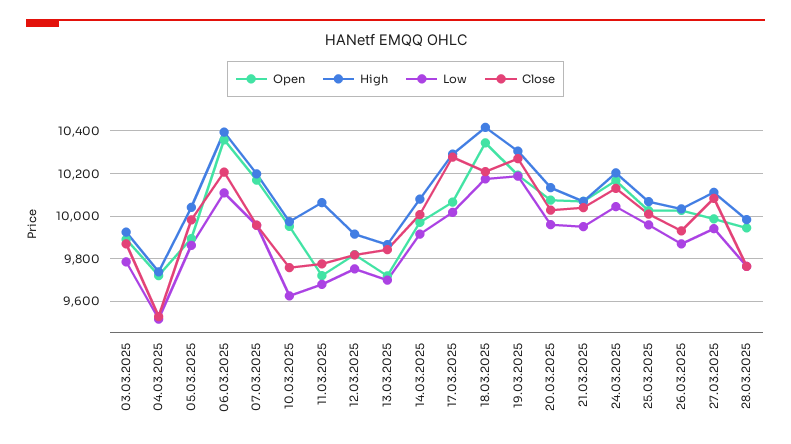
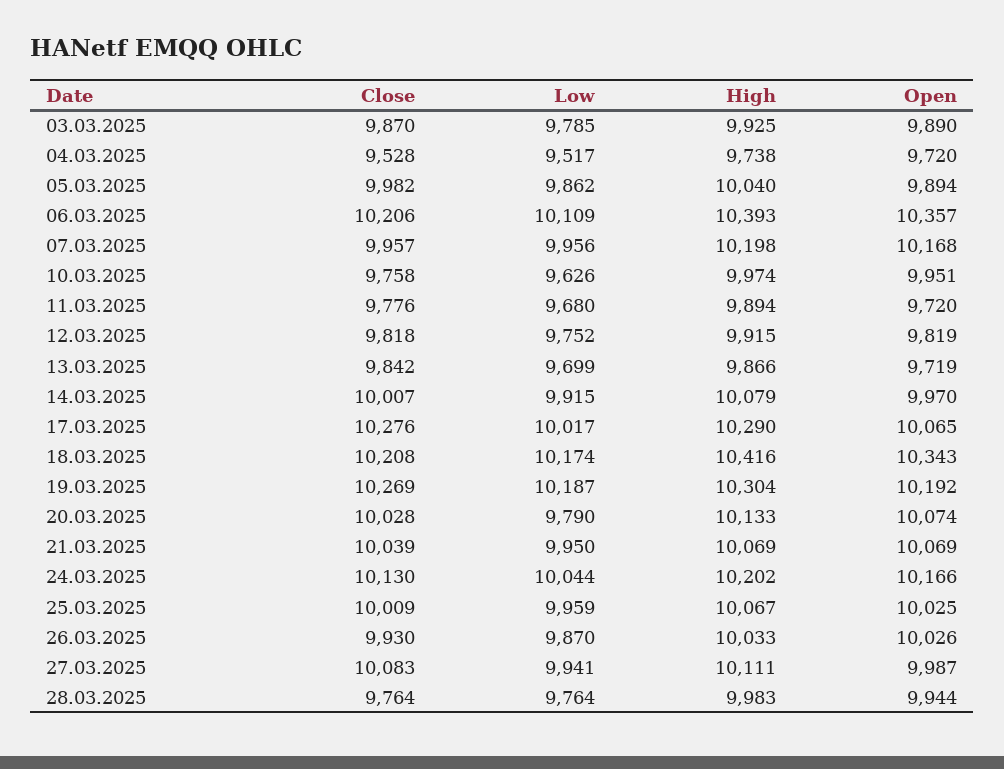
High, 11.03.2025: 10050 -> 9894
Low, 20.03.2025: 9950 -> 9790

